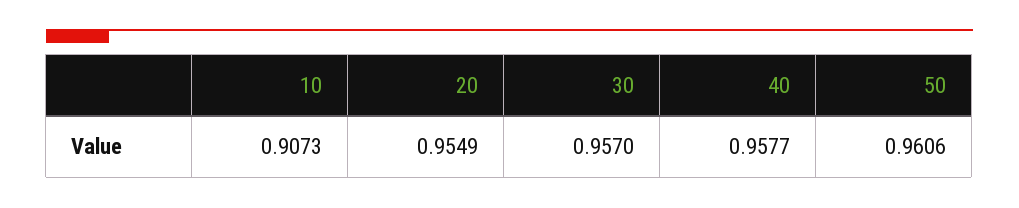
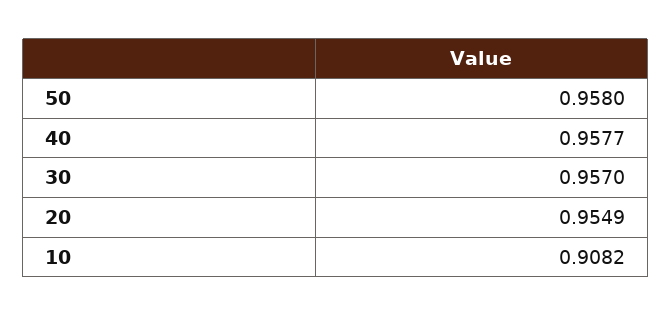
10: 0.9073 -> 0.9082
50: 0.9606 -> 0.958

